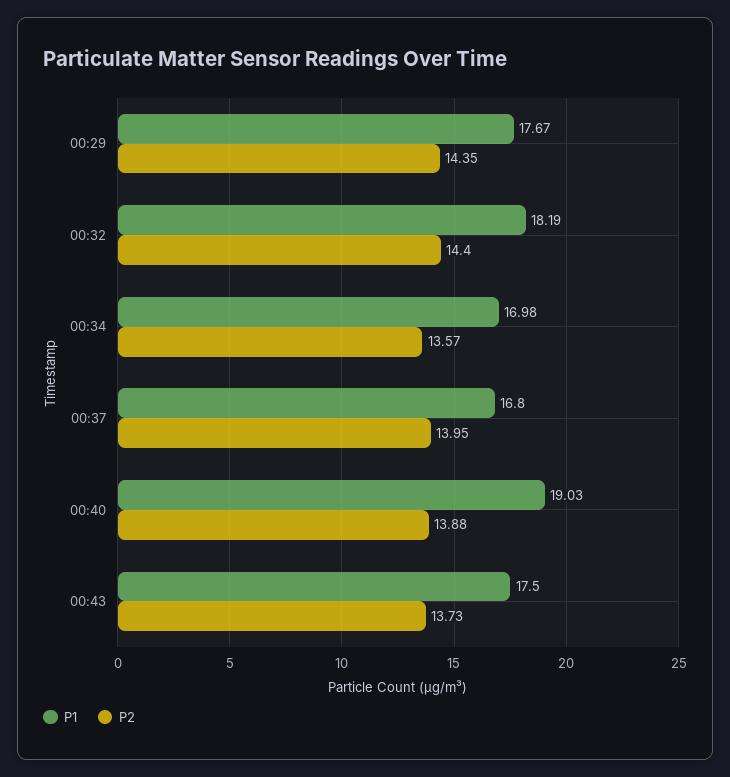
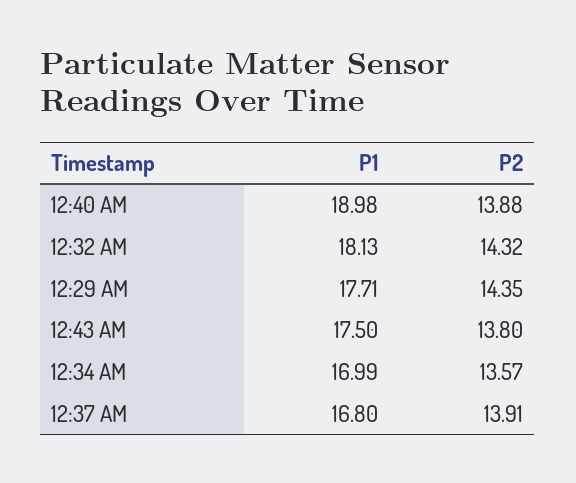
P1, 00:29: 17.67 -> 17.71
P1, 00:32: 18.19 -> 18.13
P2, 00:32: 14.4 -> 14.32
P1, 00:34: 16.98 -> 16.99
P2, 00:37: 13.95 -> 13.91
P1, 00:40: 19.03 -> 18.98
P2, 00:43: 13.73 -> 13.8

